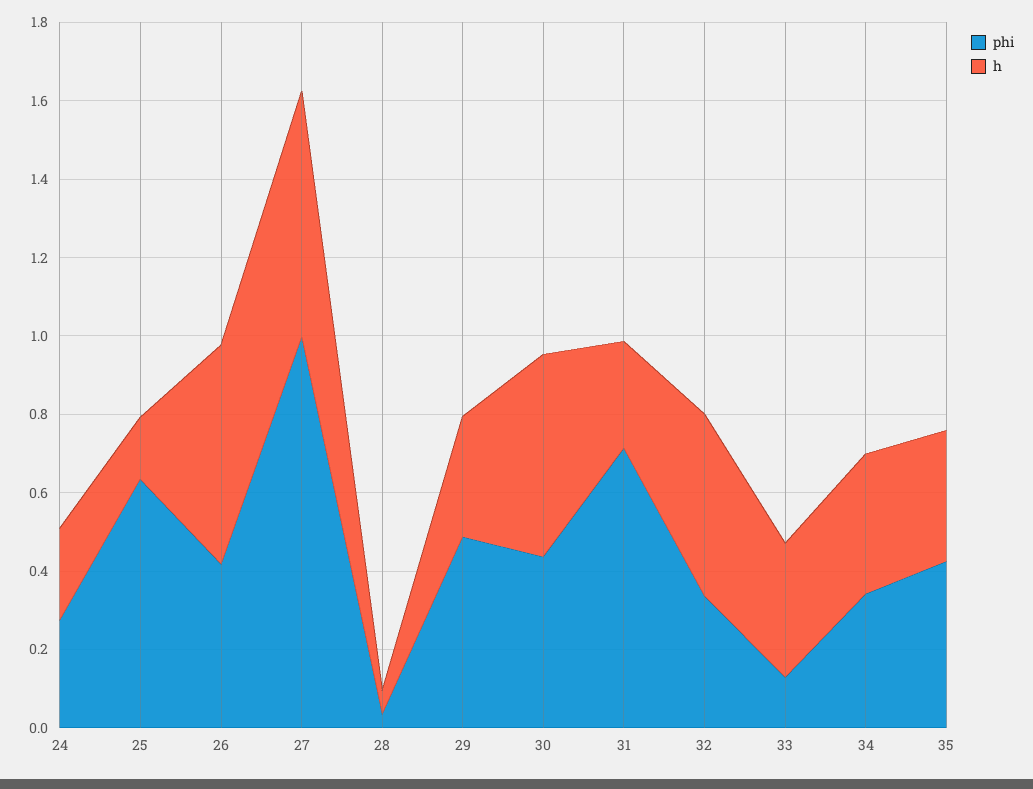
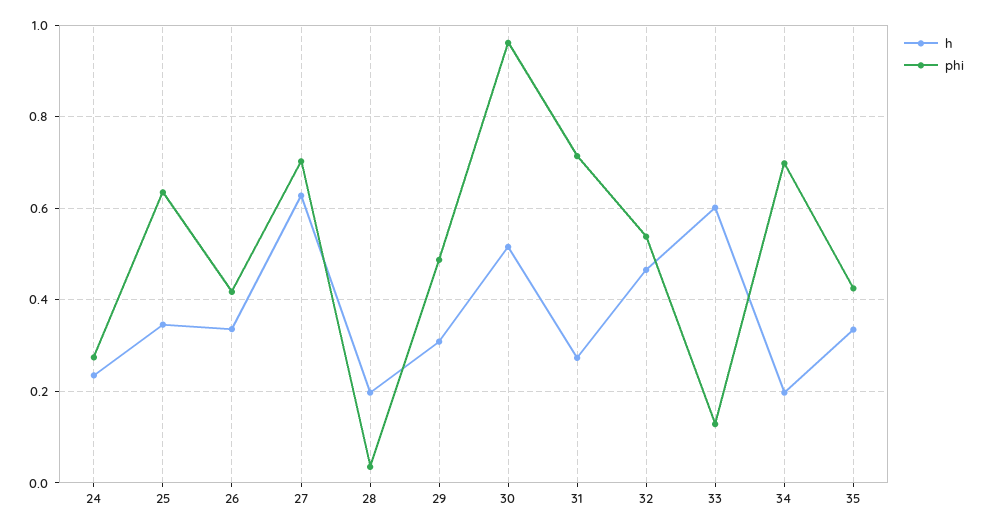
h, 25: 0.15 -> 0.34
h, 26: 0.55 -> 0.34
phi, 27: 1 -> 0.7
h, 28: 0.05 -> 0.2
phi, 30: 0.45 -> 0.96
phi, 32: 0.35 -> 0.54
h, 33: 0.35 -> 0.6
phi, 34: 0.35 -> 0.7
h, 34: 0.35 -> 0.2

